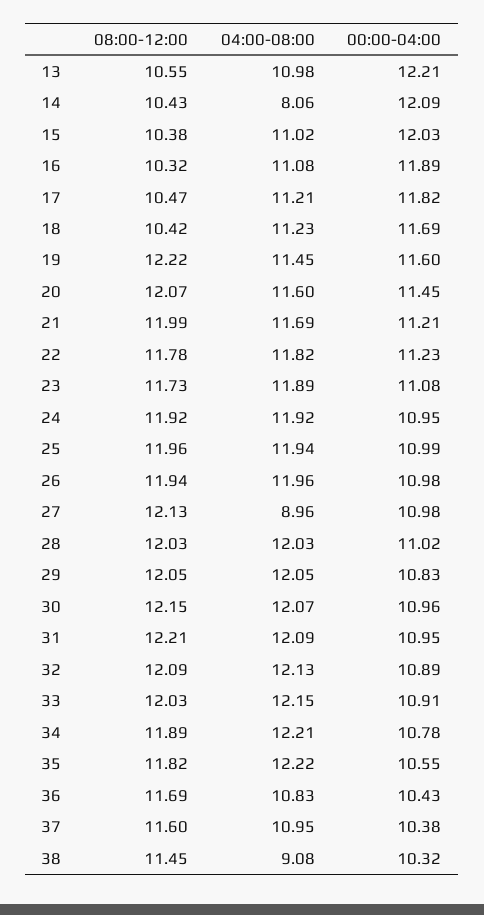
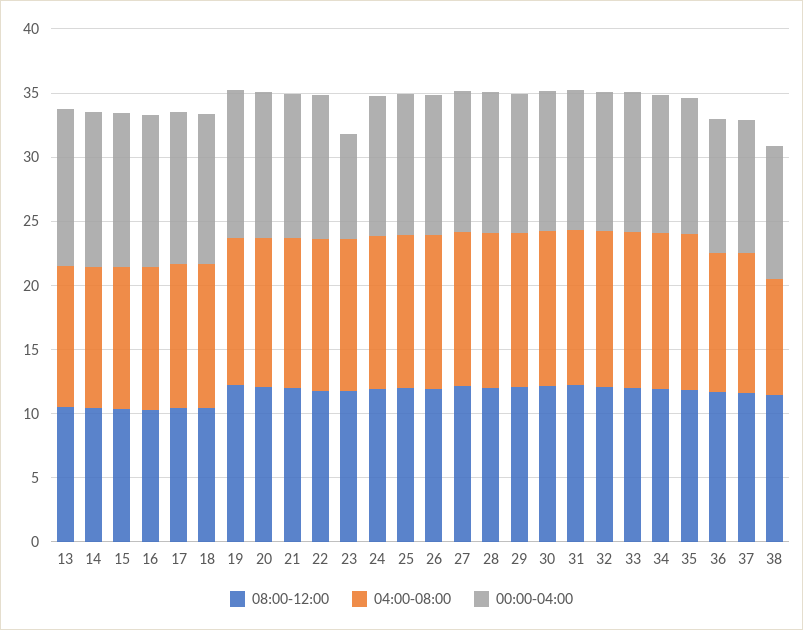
04:00-08:00, 14: 8.06 -> 11
00:00-04:00, 23: 11.08 -> 8
04:00-08:00, 27: 8.96 -> 12

